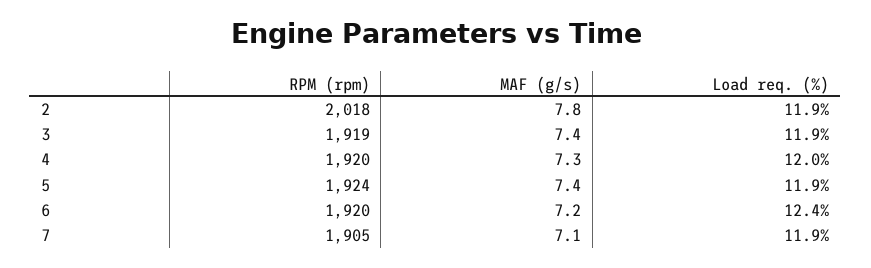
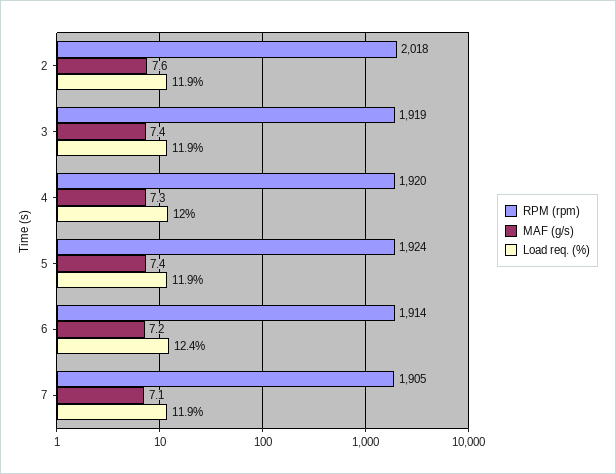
MAF (g/s), 2: 7.8 -> 7.6
RPM (rpm), 6: 1920 -> 1914

